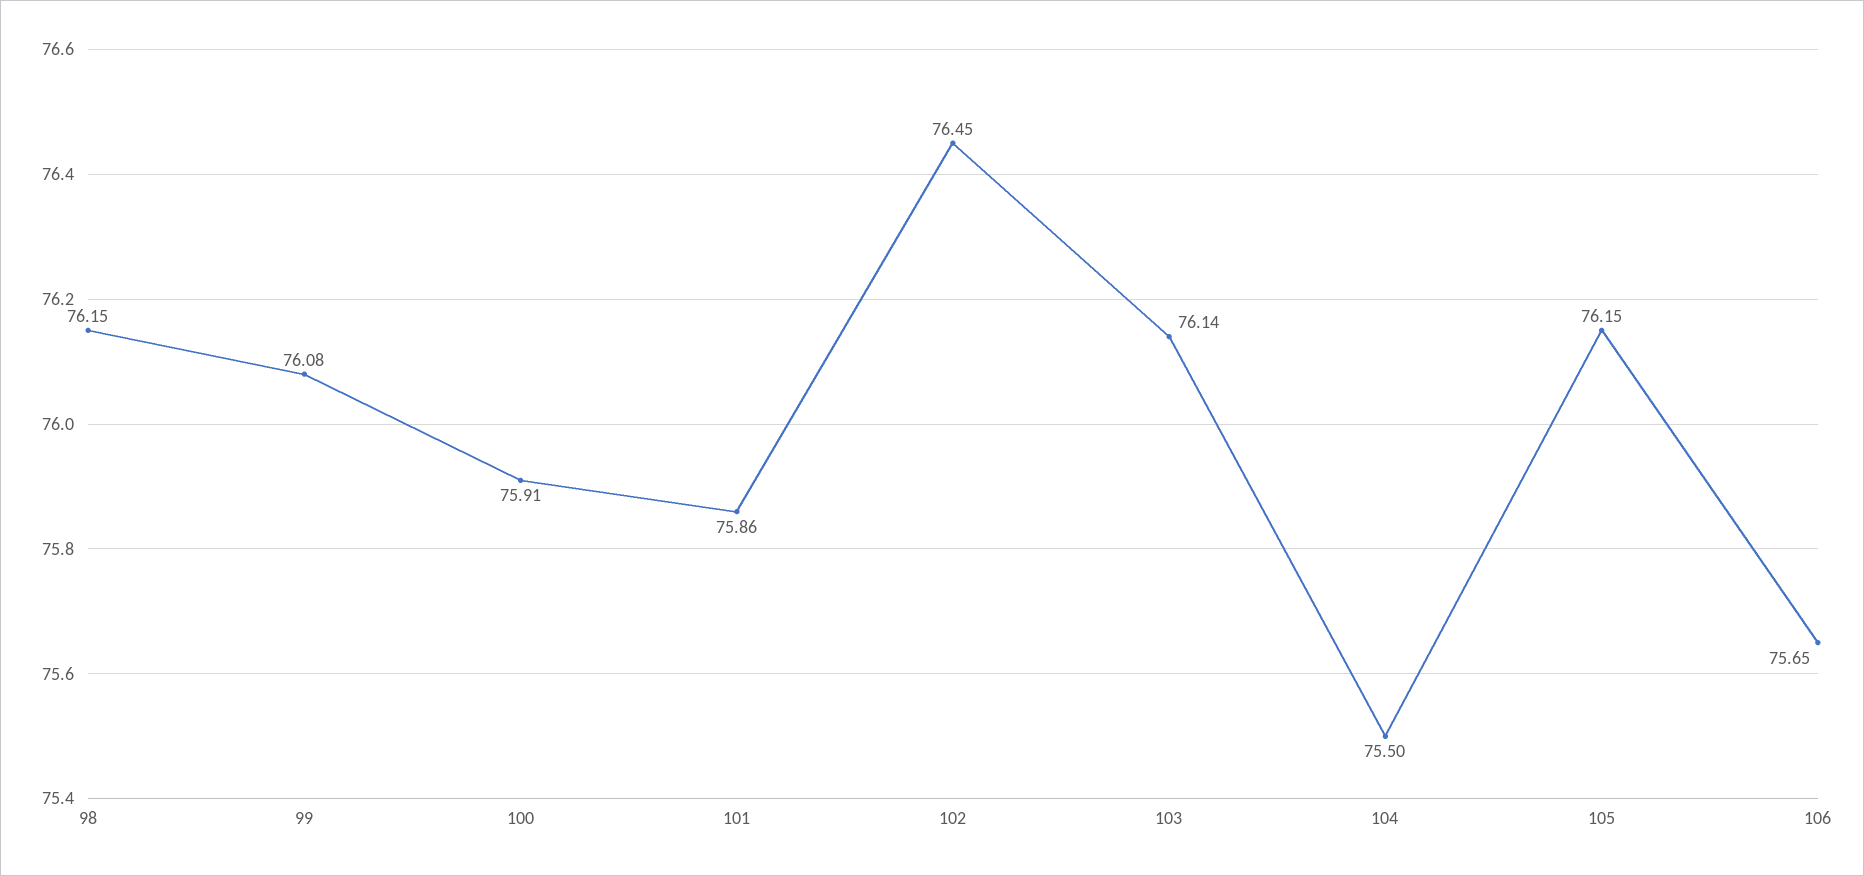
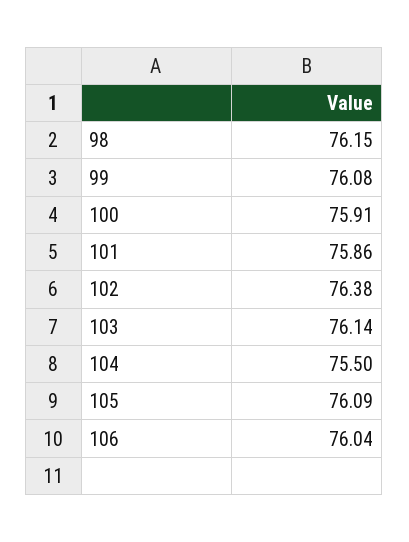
102: 76.45 -> 76.38
105: 76.15 -> 76.09
106: 75.65 -> 76.04

